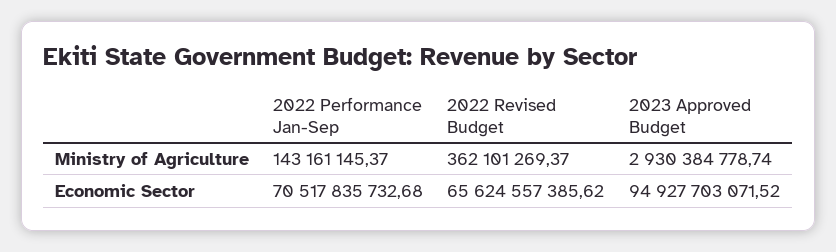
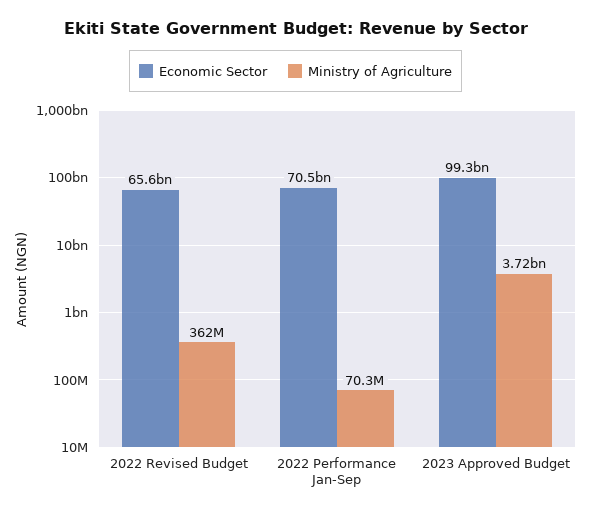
Ministry of Agriculture, 2022 Performance Jan-Sep: 143161145.37 -> 70300000
Ministry of Agriculture, 2023 Approved Budget: 2930384778.74 -> 3720000000
Economic Sector, 2023 Approved Budget: 94927703071.52 -> 99300000000

